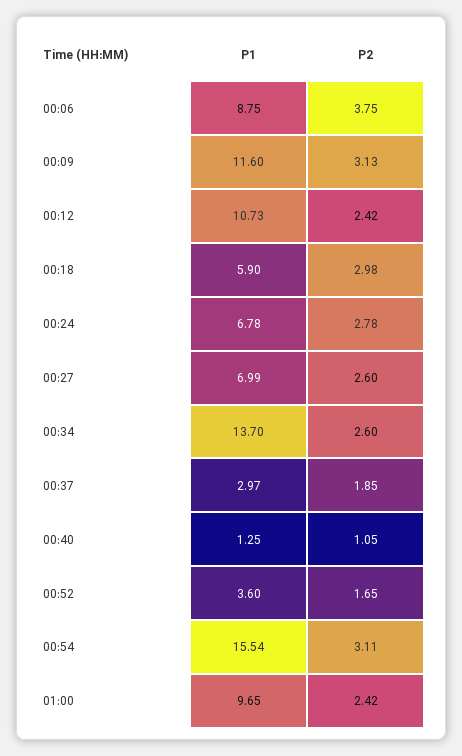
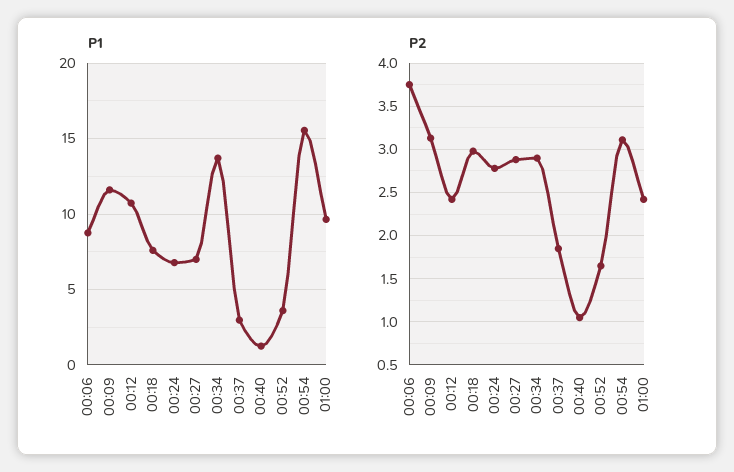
P1, 00:18: 5.9 -> 7.5
P2, 00:27: 2.6 -> 2.9
P2, 00:34: 2.6 -> 2.9

